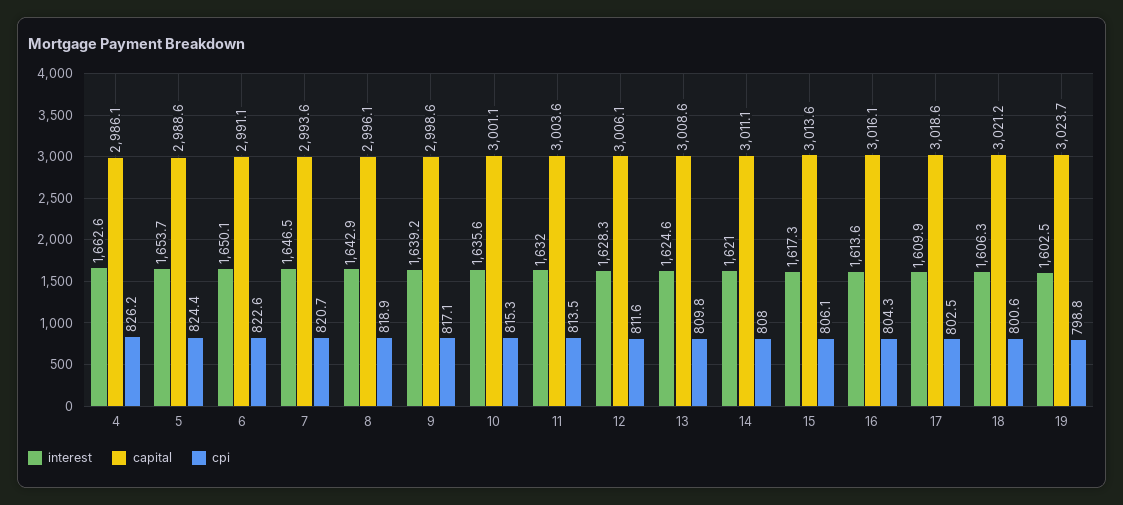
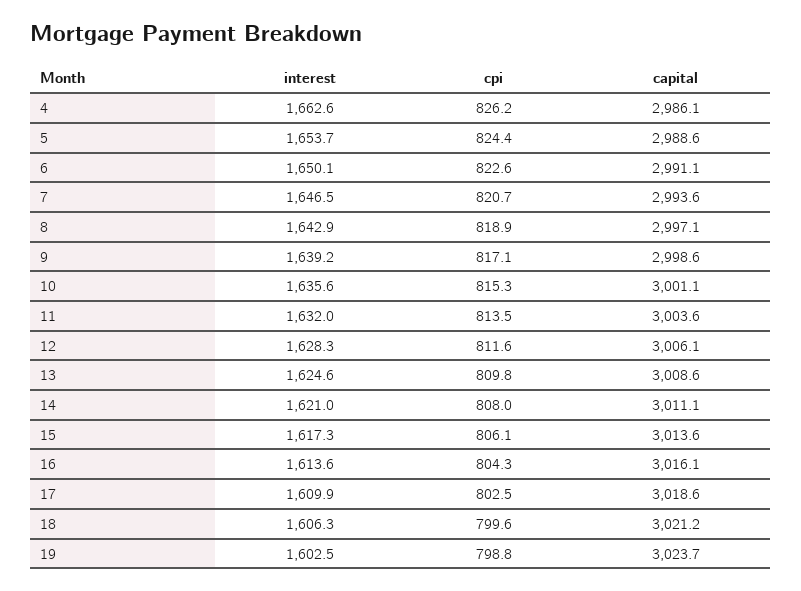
capital, 8: 2996.1 -> 2997.1
cpi, 18: 800.6 -> 799.6

